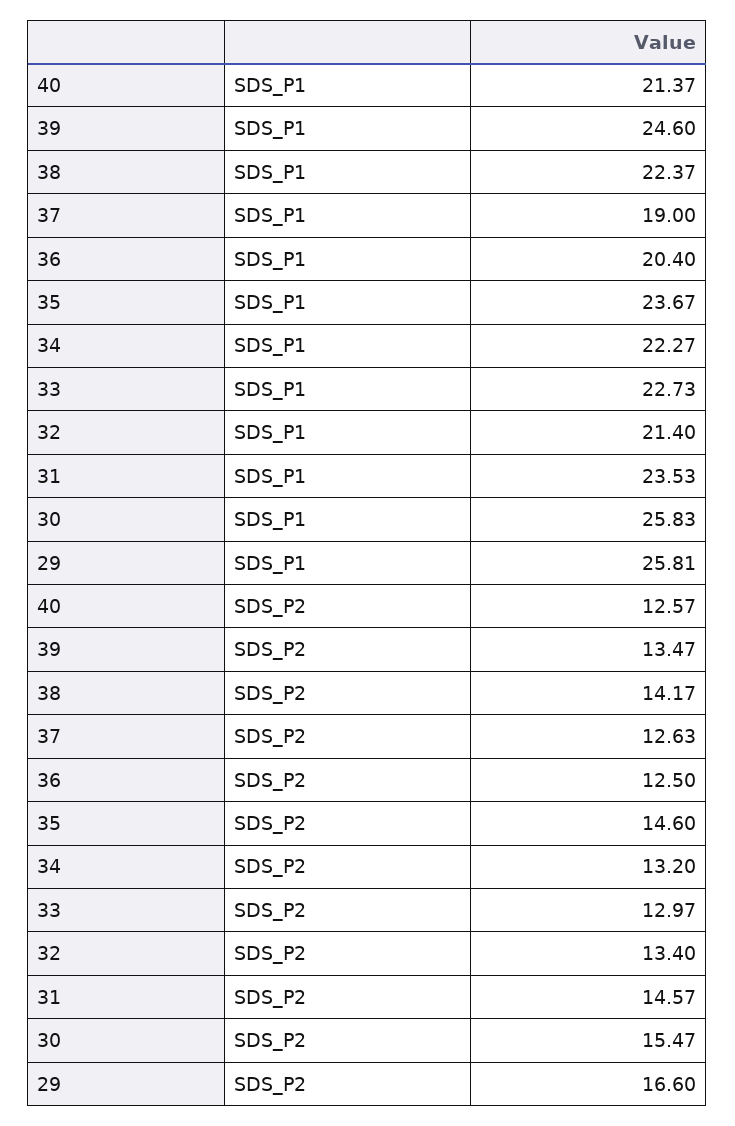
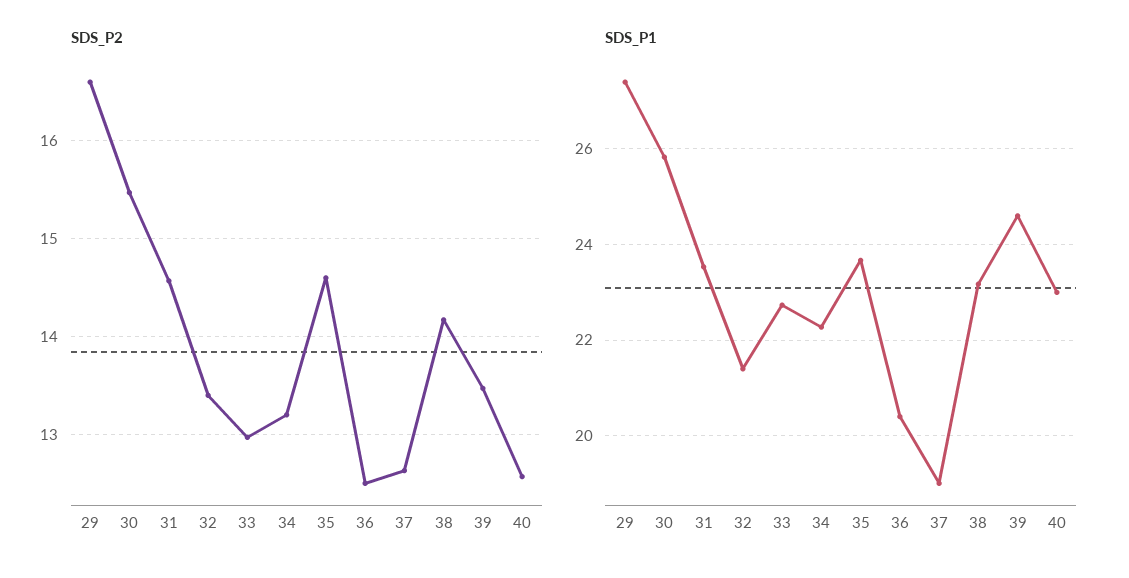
SDS_P1, 40: 21.37 -> 23
SDS_P1, 38: 22.37 -> 23.2
SDS_P1, 29: 25.81 -> 27.4

